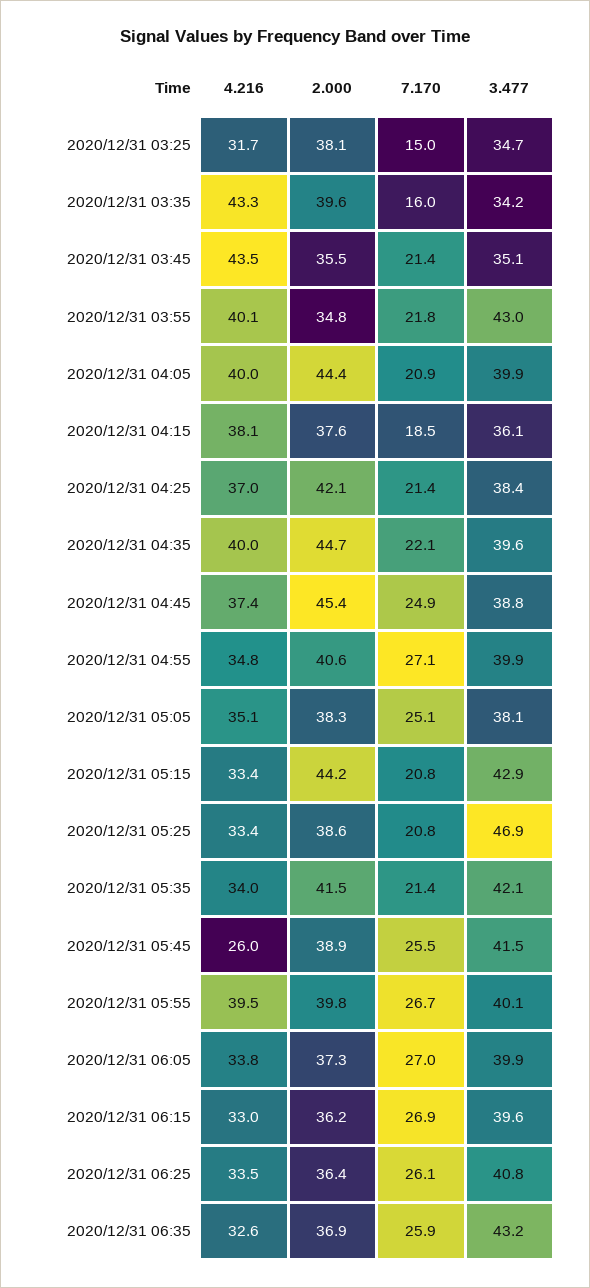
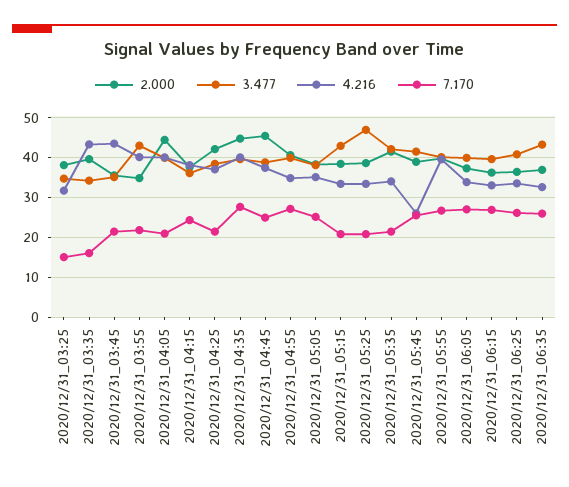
7.170, 2020/12/31 04:15: 18.5 -> 24
7.170, 2020/12/31 04:35: 22.1 -> 28
2.000, 2020/12/31 05:15: 44.2 -> 38

